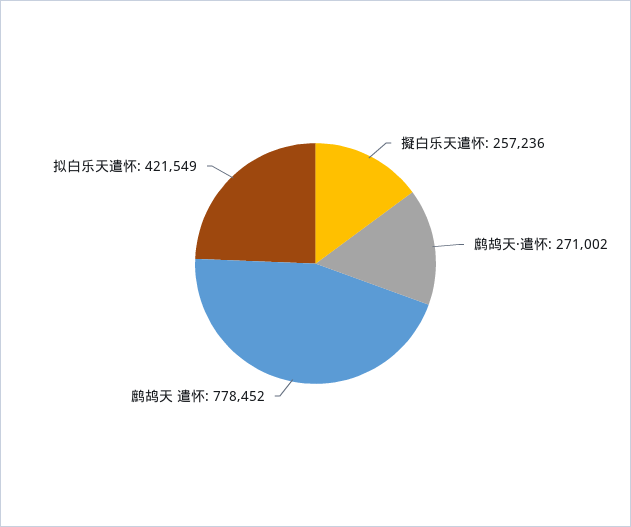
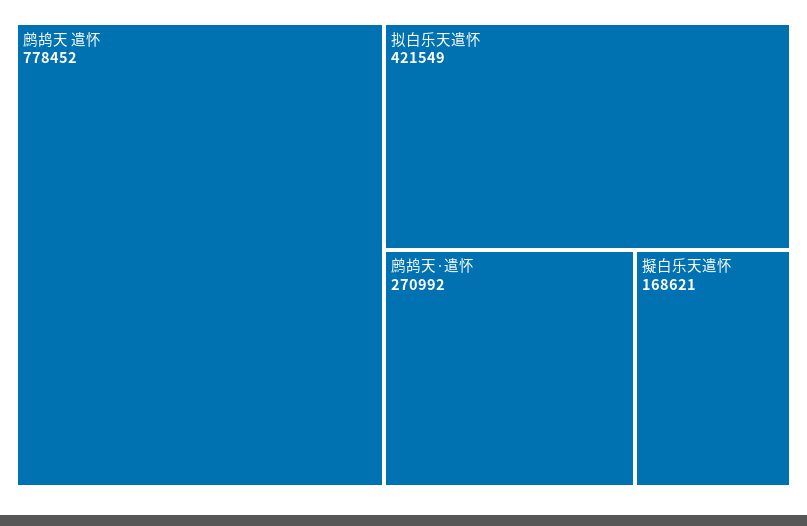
擬白乐天遣怀: 257236 -> 168621
鹧鸪天·遣怀: 271002 -> 270992

